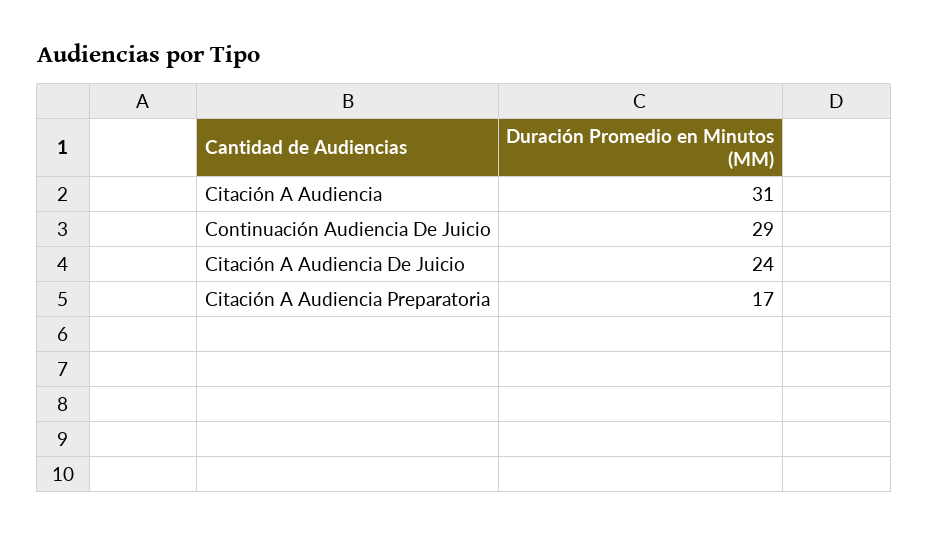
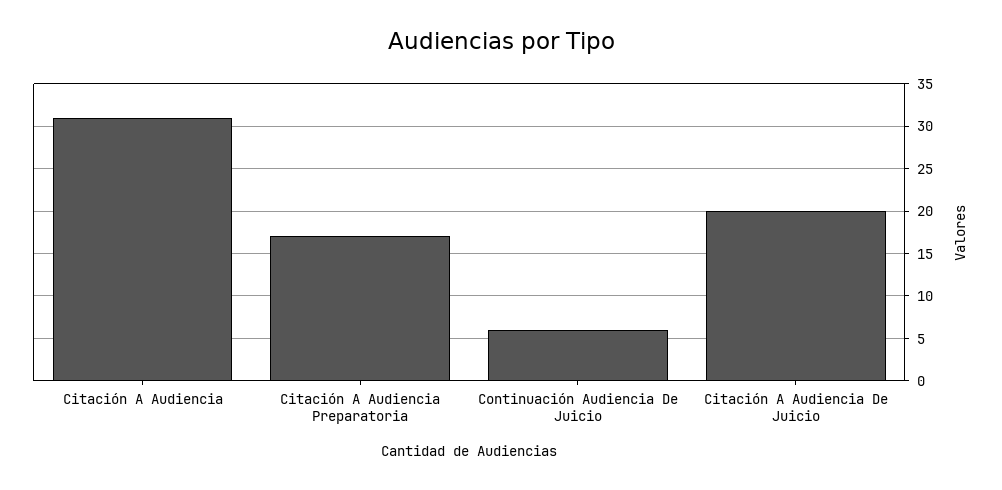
Continuación Audiencia De Juicio: 29 -> 6
Citación A Audiencia De Juicio: 24 -> 20

